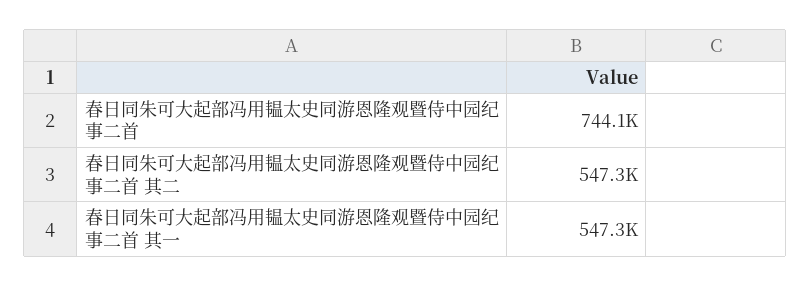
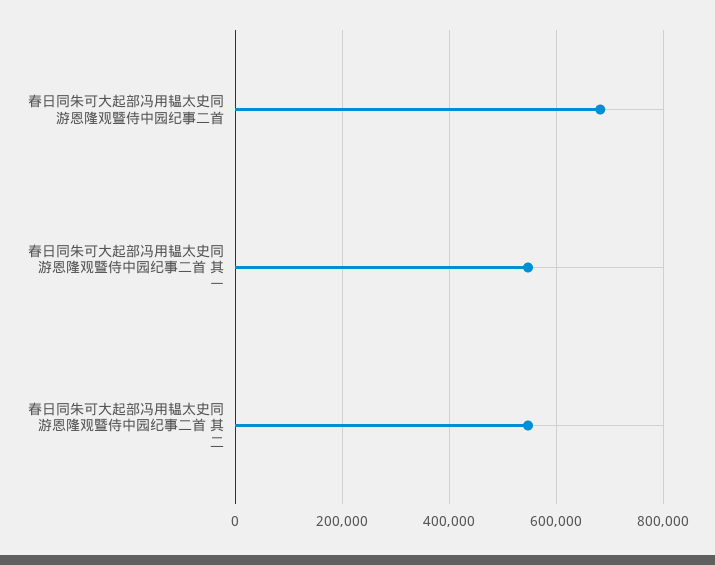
春日同朱可大起部冯用韫太史同游恩隆观暨侍中园纪事二首: 744100 -> 680000

